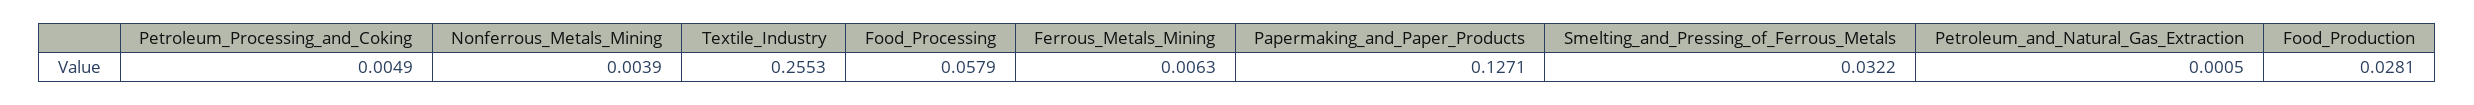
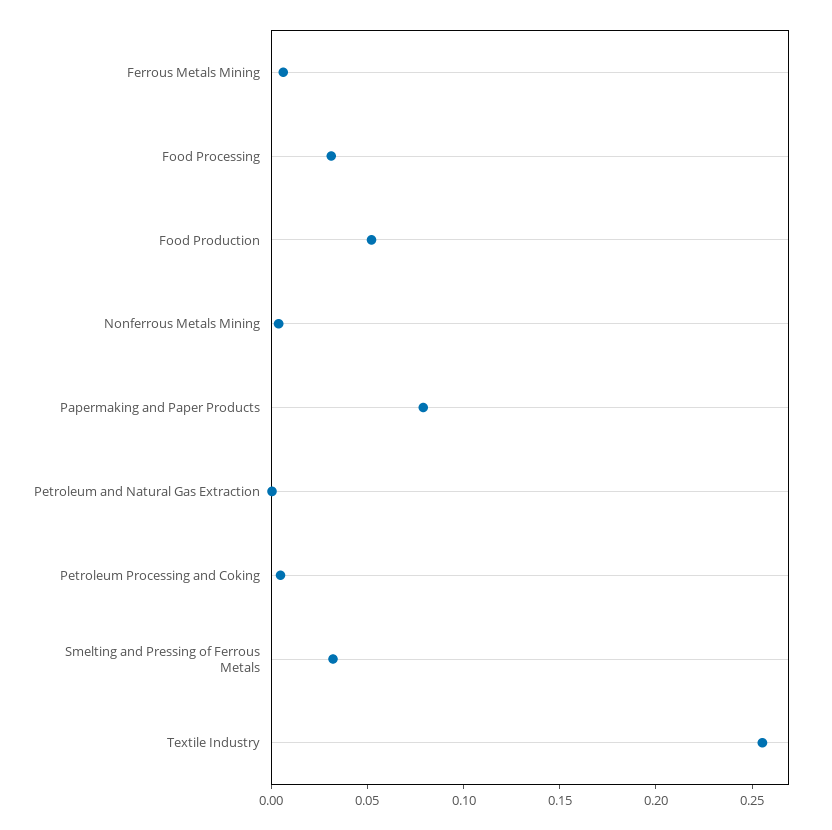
Food_Processing: 0.0579 -> 0.03
Papermaking_and_Paper_Products: 0.1271 -> 0.08
Food_Production: 0.0281 -> 0.05

